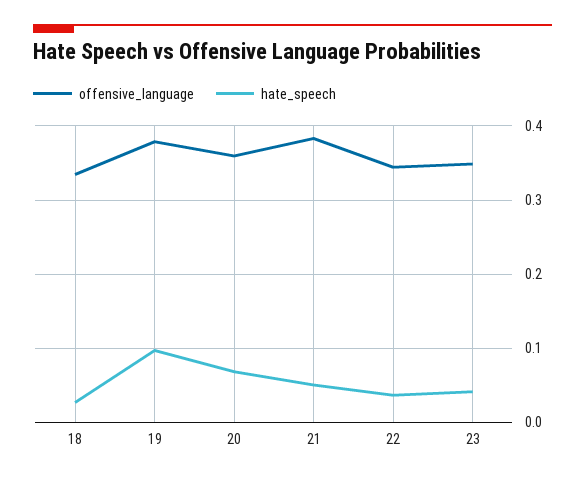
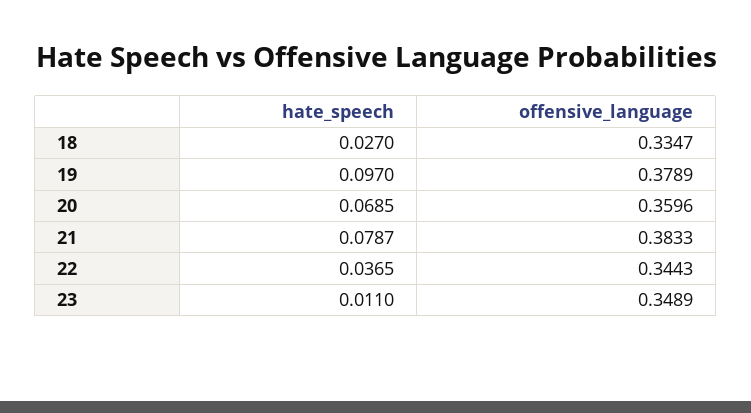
hate_speech, 21: 0.05 -> 0.0787
hate_speech, 23: 0.04 -> 0.011

